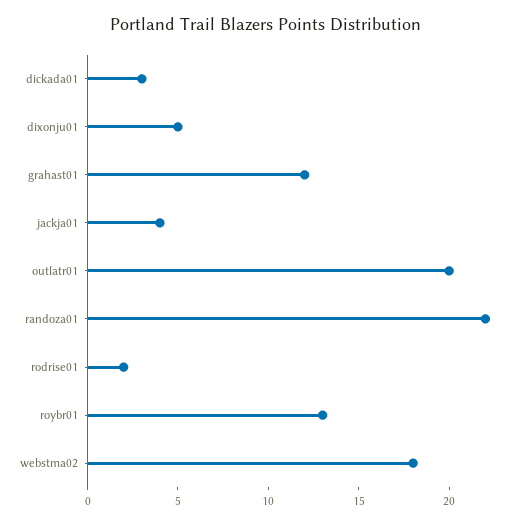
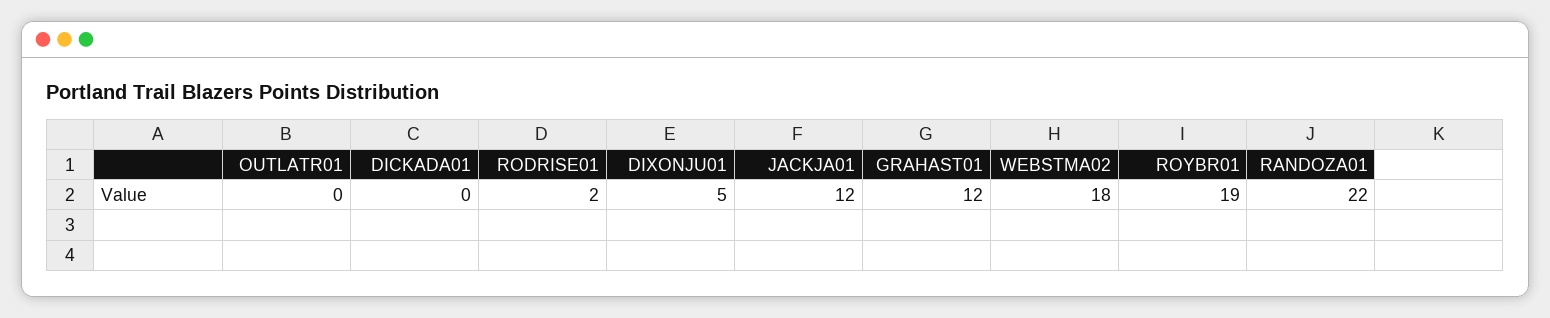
dickada01: 3 -> 0
jackja01: 4 -> 12
outlatr01: 20 -> 0
roybr01: 13 -> 19

